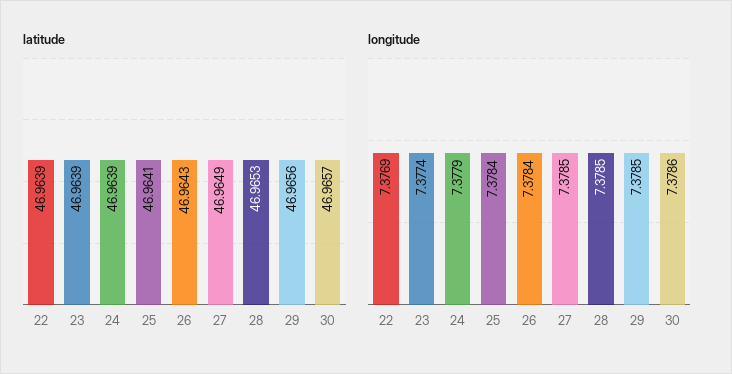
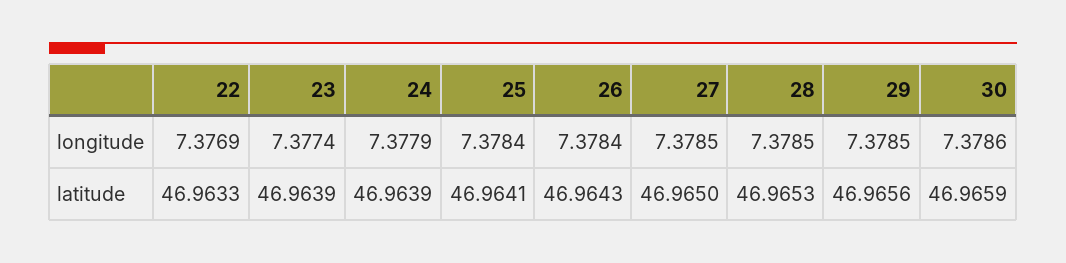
latitude, 22: 46.9639 -> 46.9633
latitude, 27: 46.9649 -> 46.965
latitude, 30: 46.9657 -> 46.9659

